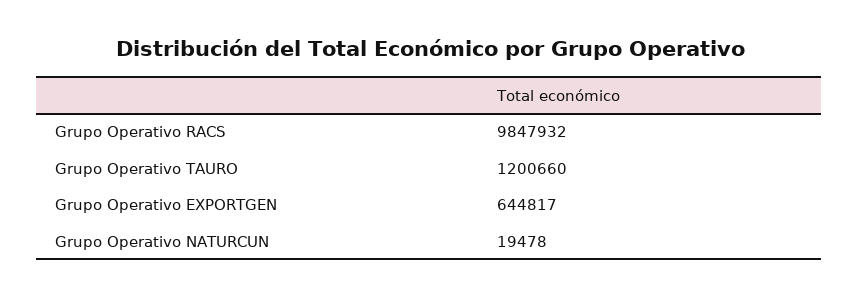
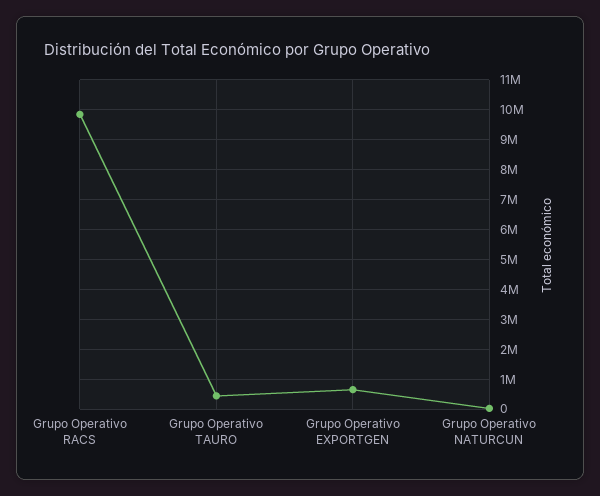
Grupo Operativo TAURO: 1200660 -> 500000

